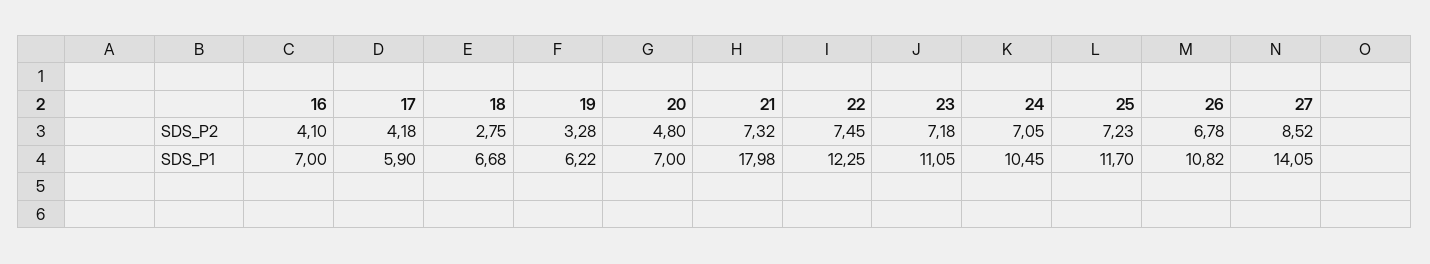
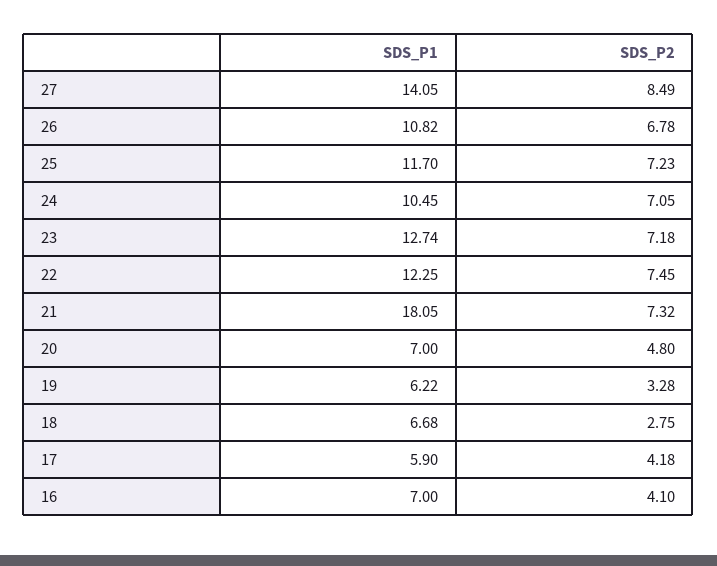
27, SDS_P2: 8.52 -> 8.49
21, SDS_P1: 17.98 -> 18.05
23, SDS_P1: 11.05 -> 12.74

